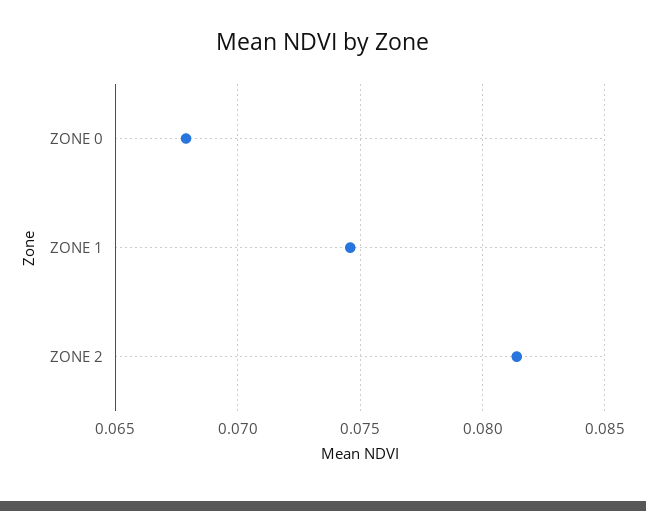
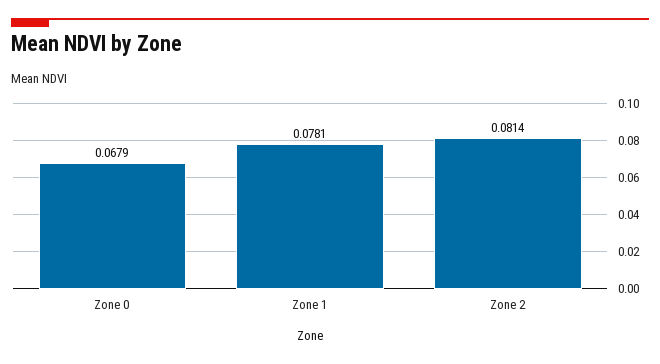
ZONE 1: 0.0745 -> 0.0781

